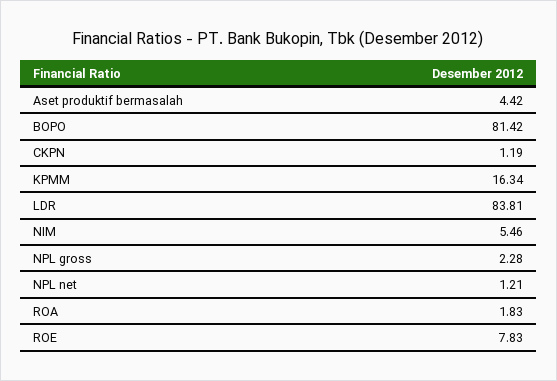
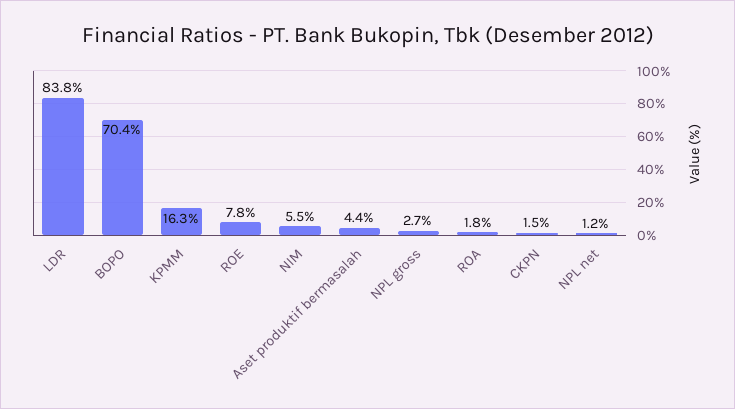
BOPO: 81.42 -> 70.4
CKPN: 1.19 -> 1.5
NPL gross: 2.28 -> 2.7

